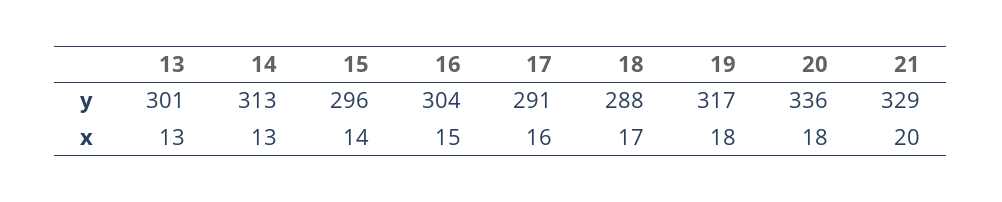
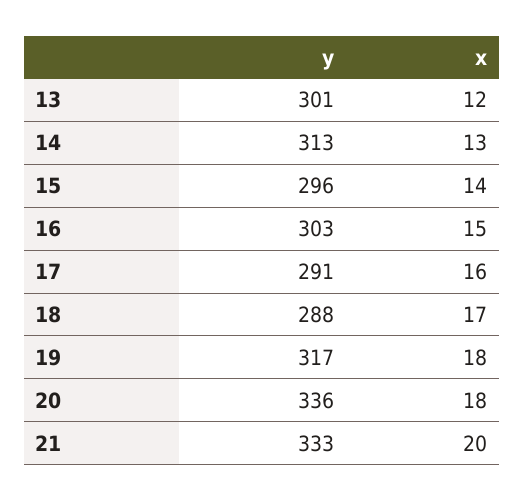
16, y: 304 -> 303
21, y: 329 -> 333
13, x: 13 -> 12

